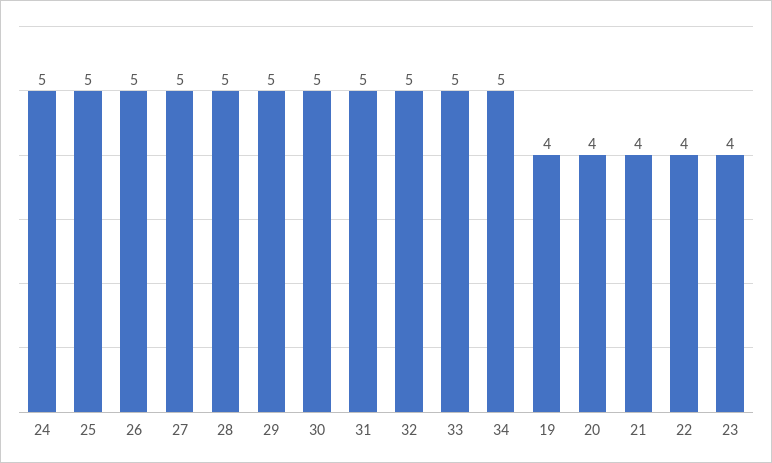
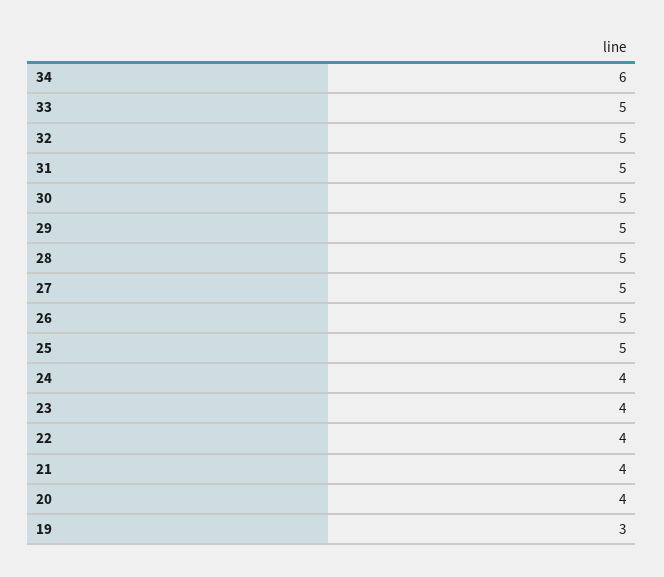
24: 5 -> 4
34: 5 -> 6
19: 4 -> 3

